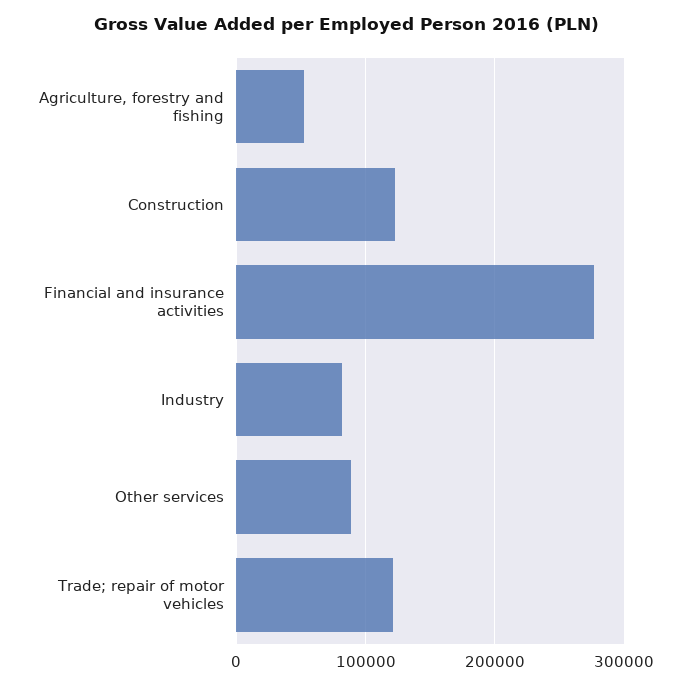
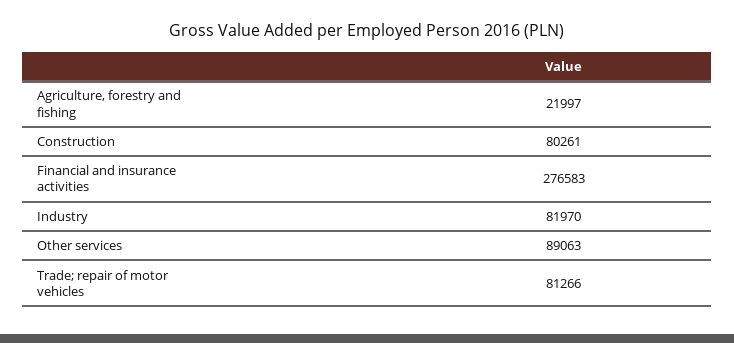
Agriculture, forestry and fishing: 50000 -> 21997
Construction: 120000 -> 80261
Trade; repair of motor vehicles: 120000 -> 81266

